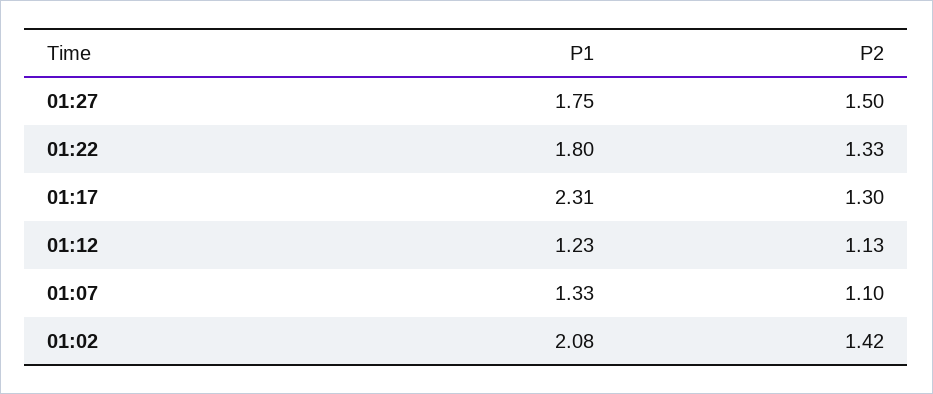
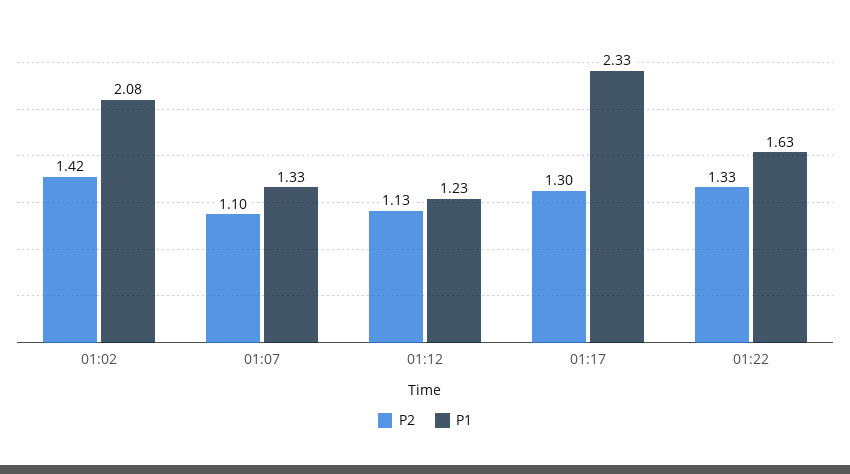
P1, 01:27: 1.75 -> none
P2, 01:27: 1.5 -> none
P1, 01:22: 1.8 -> 1.63
P1, 01:17: 2.31 -> 2.33

